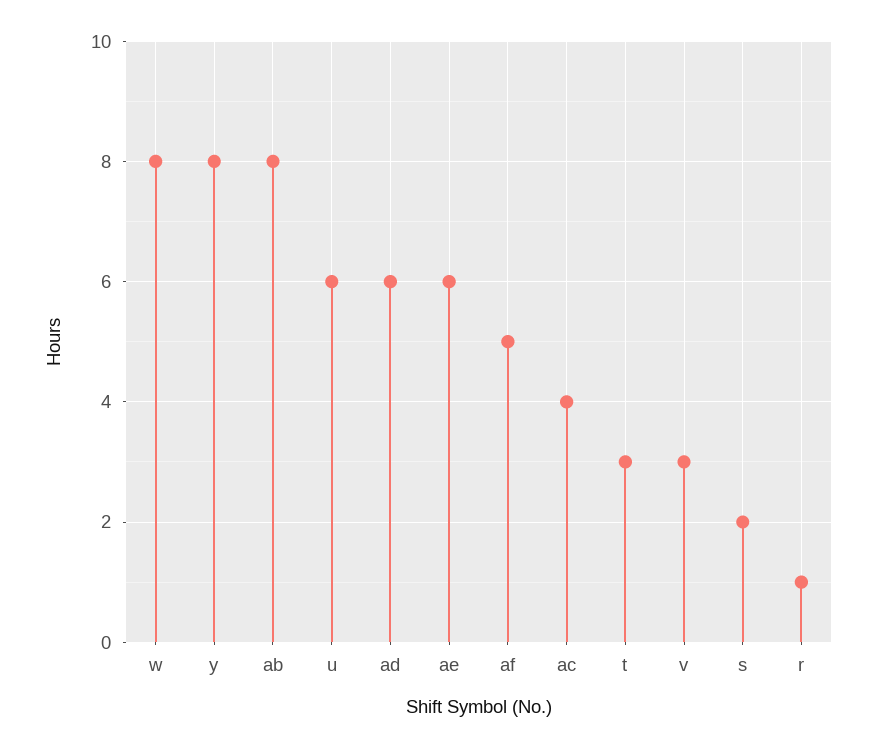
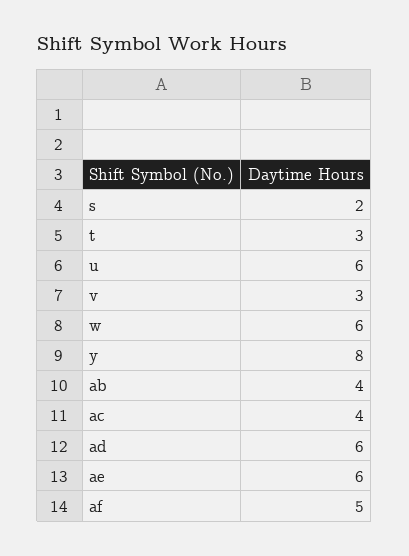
w: 8 -> 6
ab: 8 -> 4
r: 1 -> none

